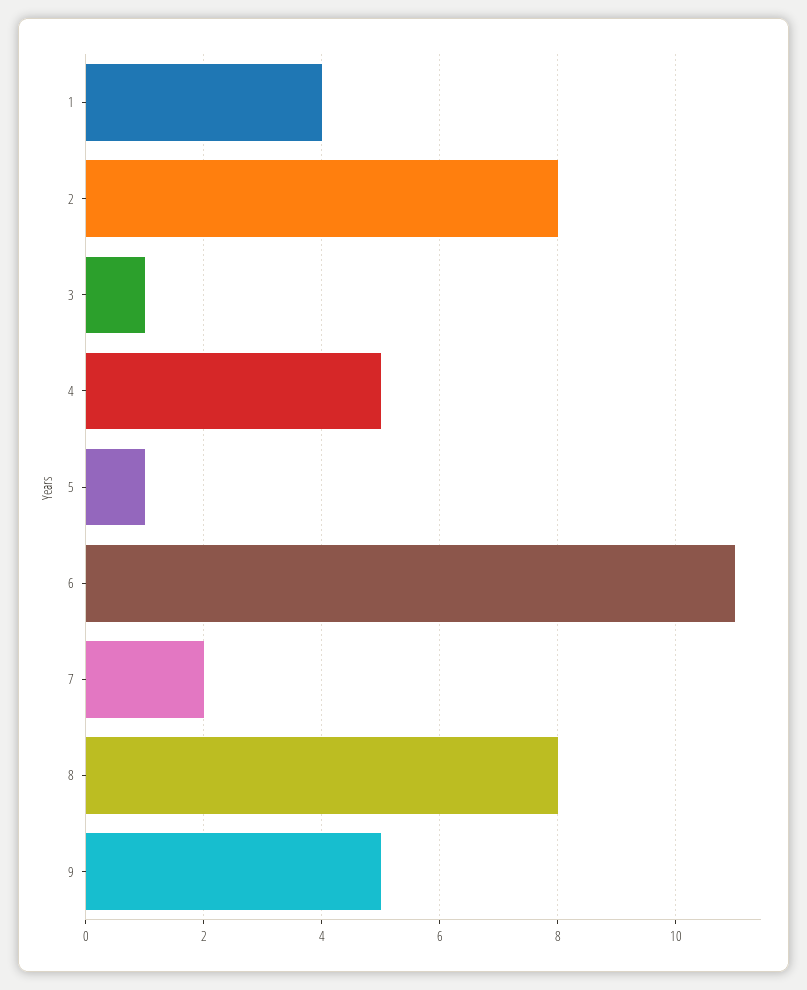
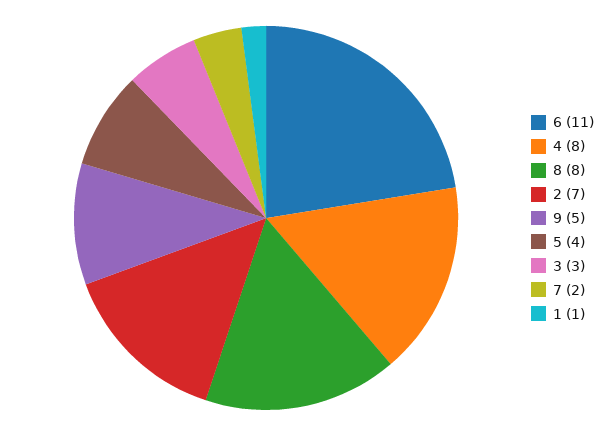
1: 4 -> 1
2: 8 -> 7
3: 1 -> 3
4: 5 -> 8
5: 1 -> 4

